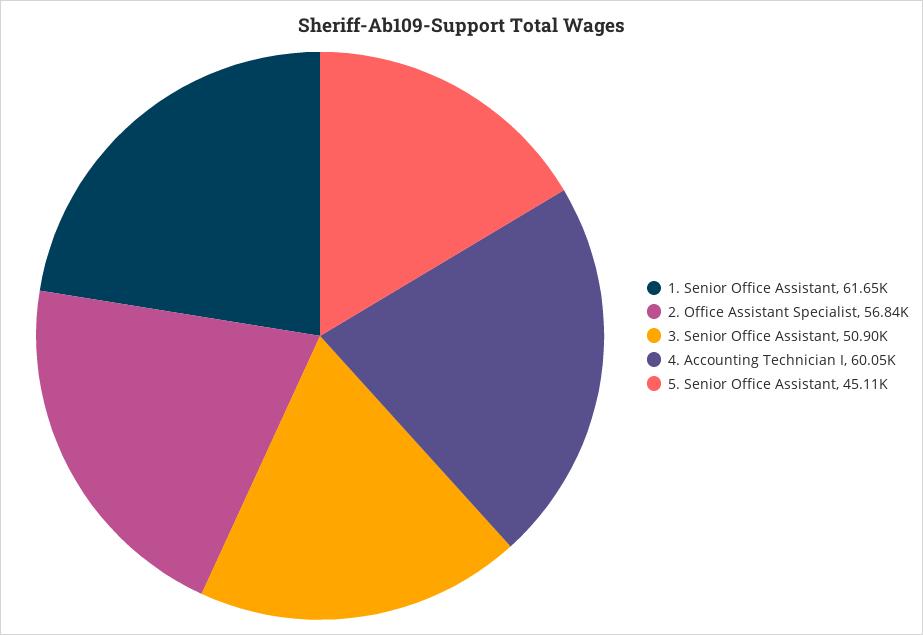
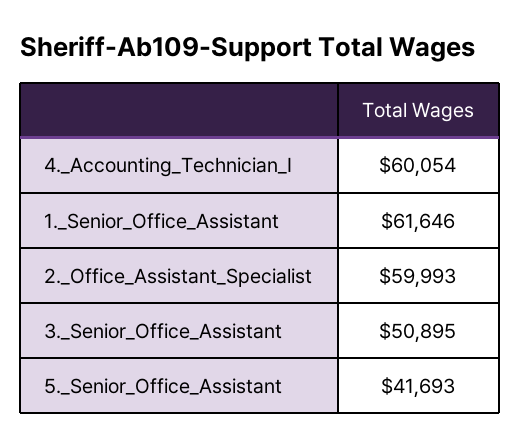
2. Office Assistant Specialist: 56840 -> 59993
5. Senior Office Assistant: 45110 -> 41693

